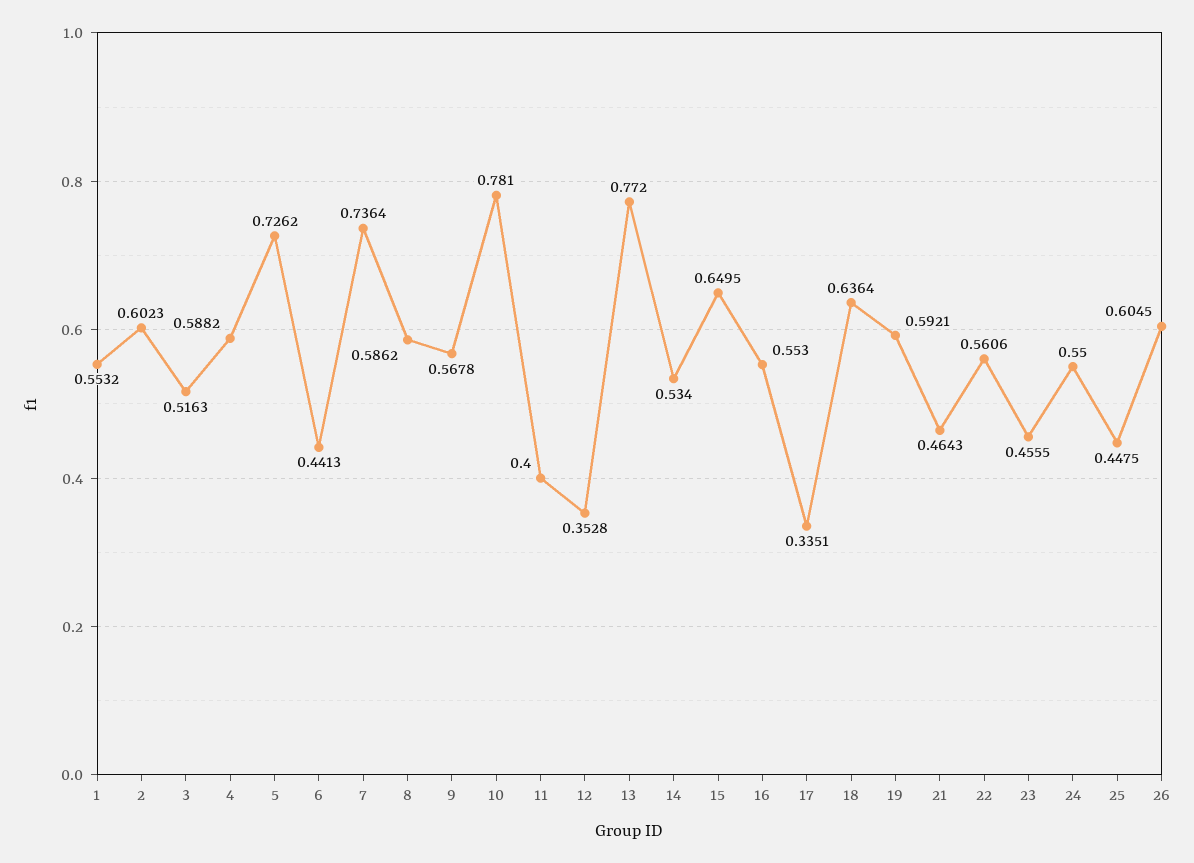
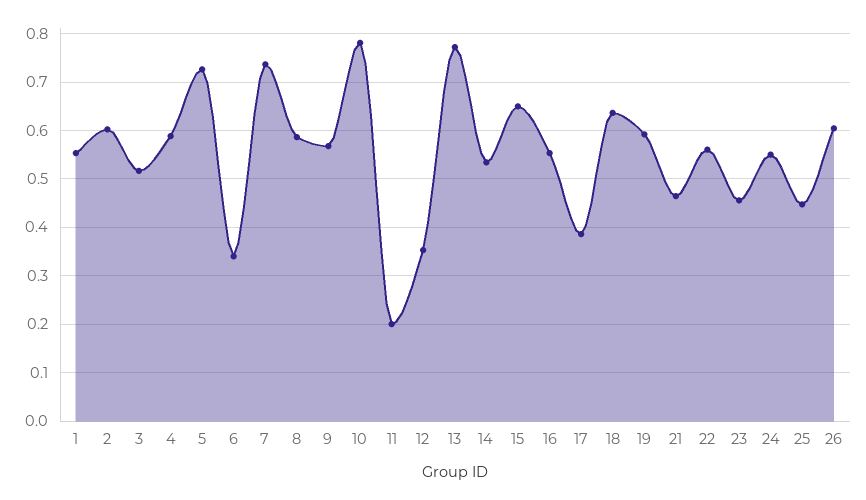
6: 0.4413 -> 0.34
11: 0.4 -> 0.2
17: 0.3351 -> 0.38

